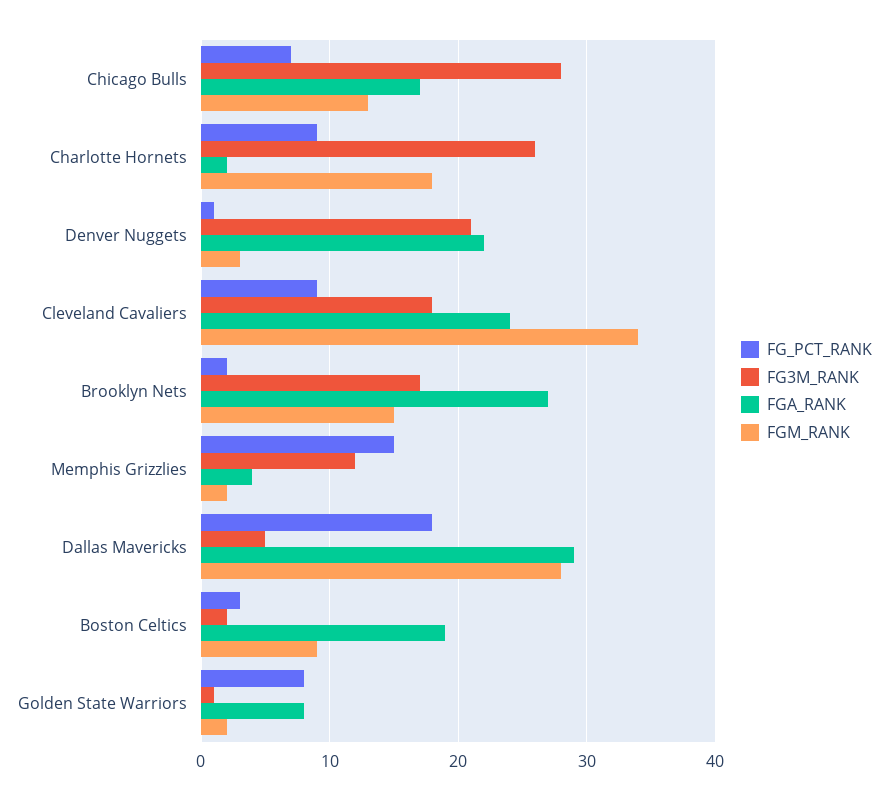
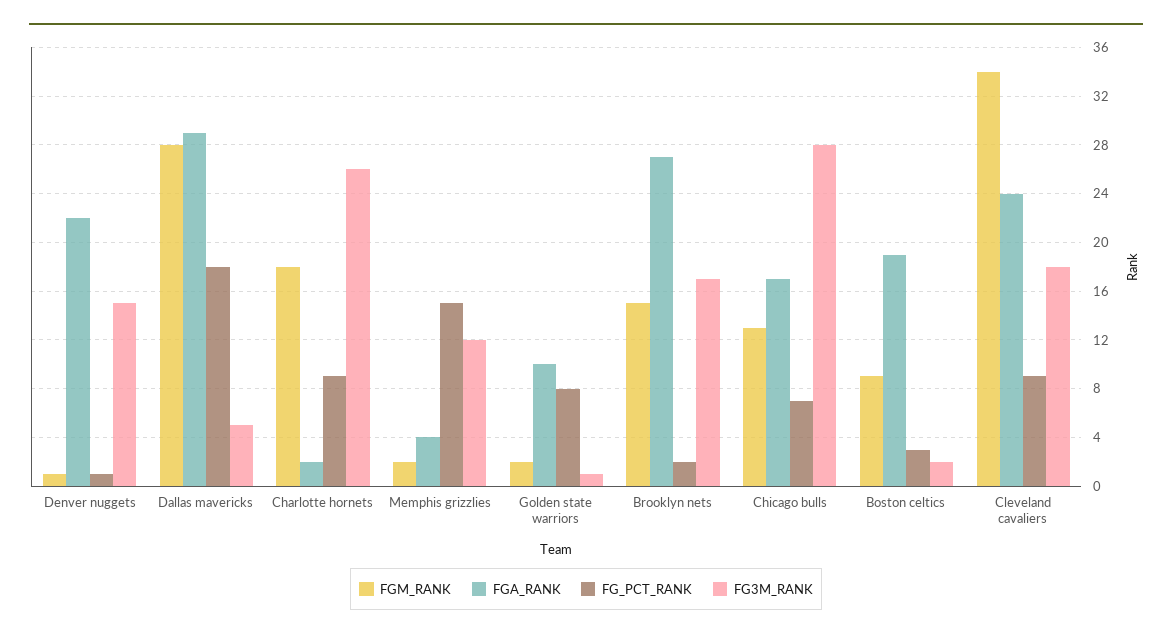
FG3M_RANK, Denver Nuggets: 21 -> 15
FGM_RANK, Denver Nuggets: 3 -> 1
FGA_RANK, Golden State Warriors: 8 -> 10

